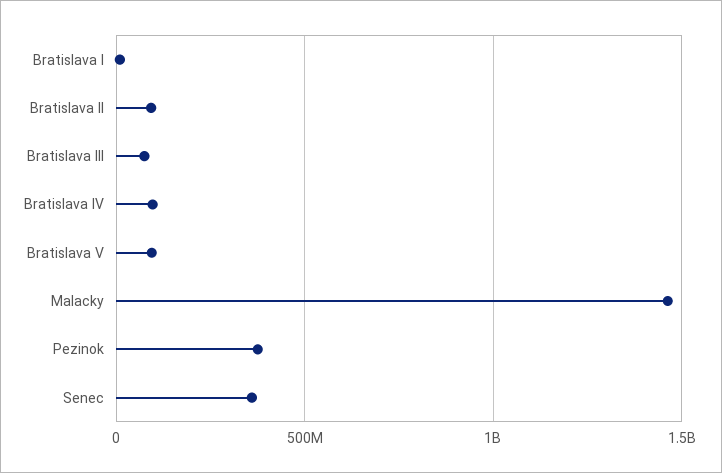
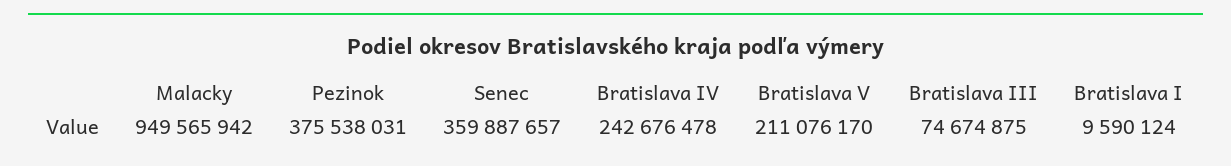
Bratislava II: 100000000 -> none
Bratislava IV: 100000000 -> 242676478
Bratislava V: 100000000 -> 211076170
Malacky: 1450000000 -> 949565942

